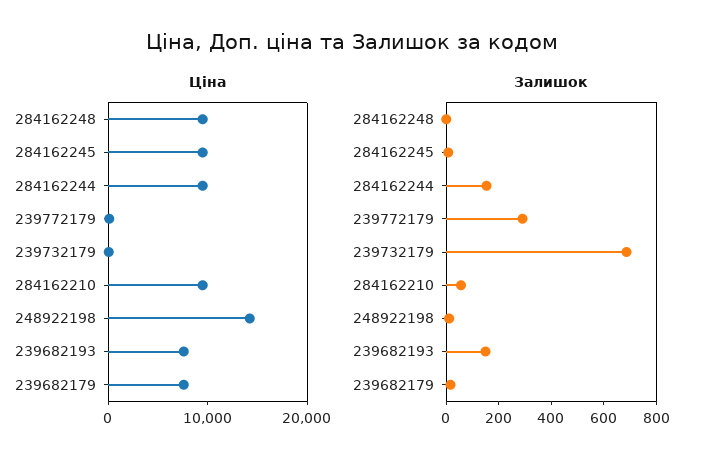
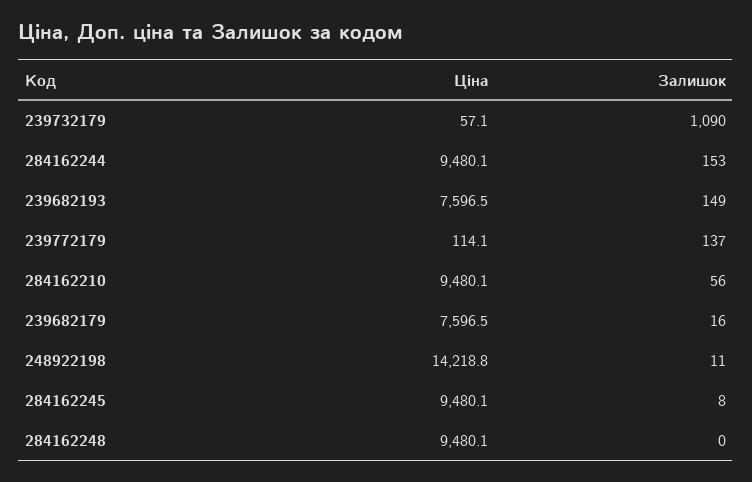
Залишок, 239772179: 300 -> 137
Залишок, 239732179: 700 -> 1090

